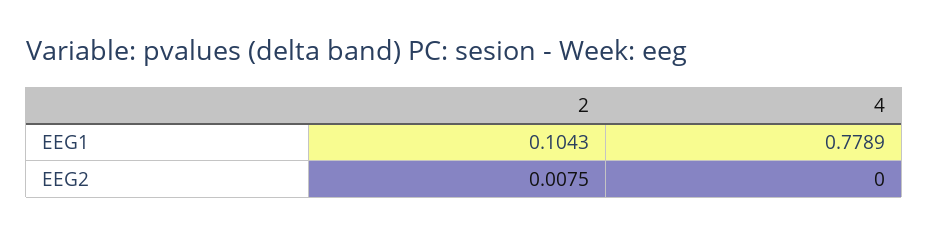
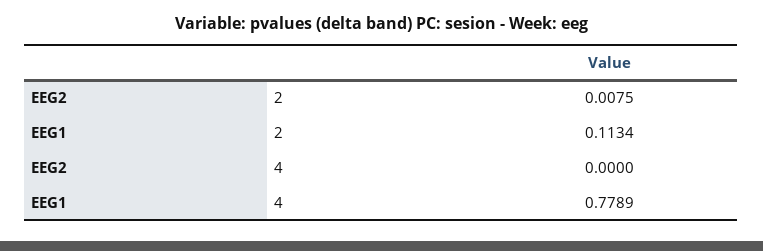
2, EEG1: 0.1043 -> 0.1134

